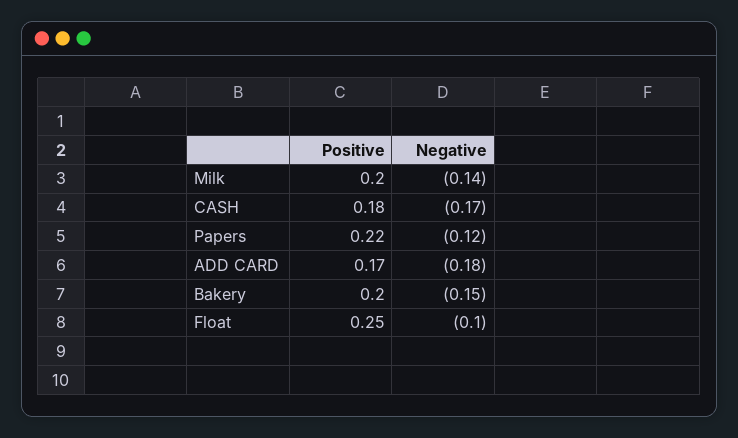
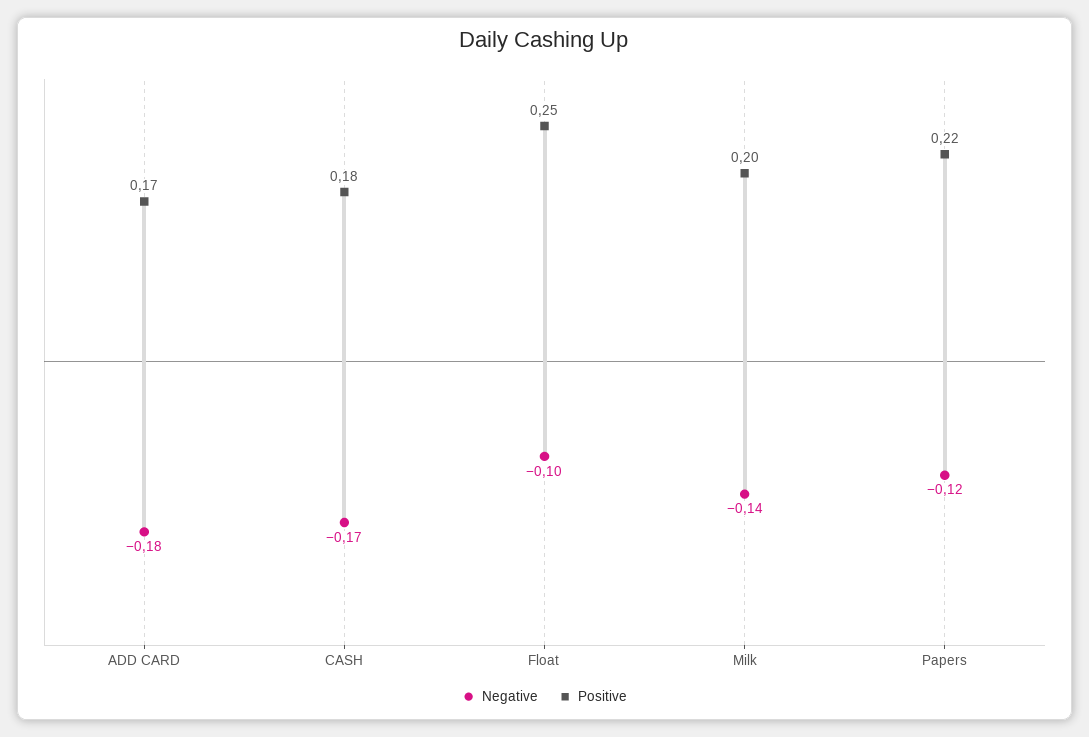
Positive, Bakery: 0.2 -> none
Negative, Bakery: -0.15 -> none

